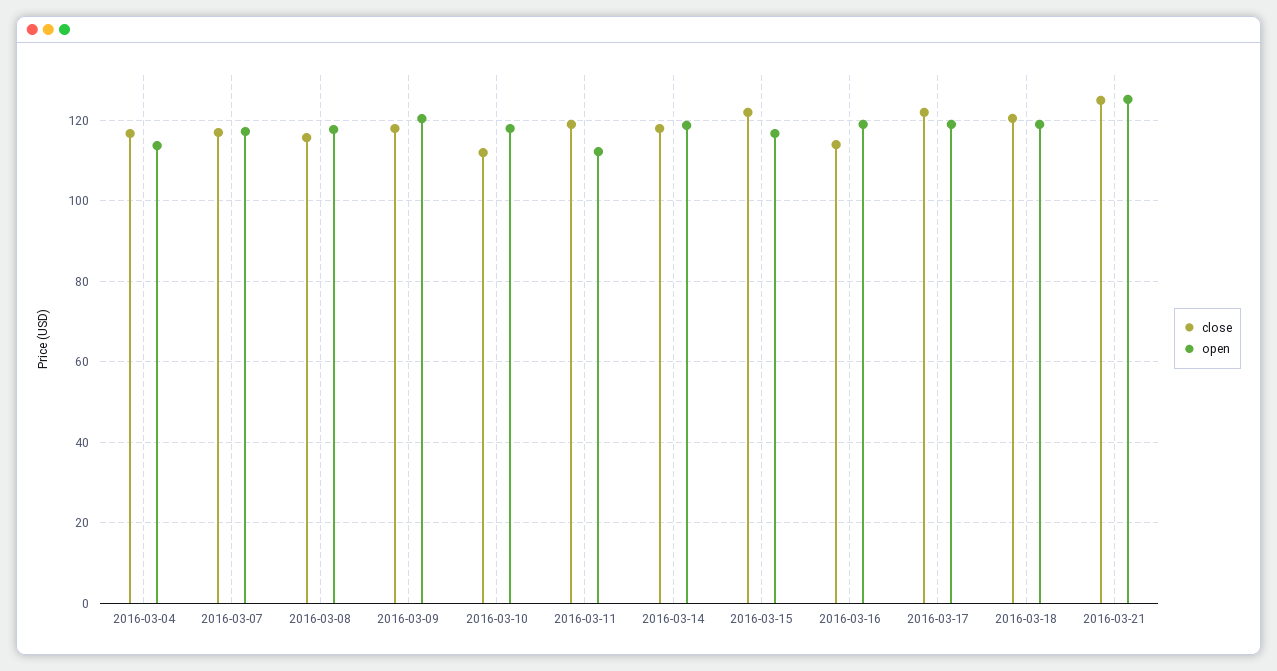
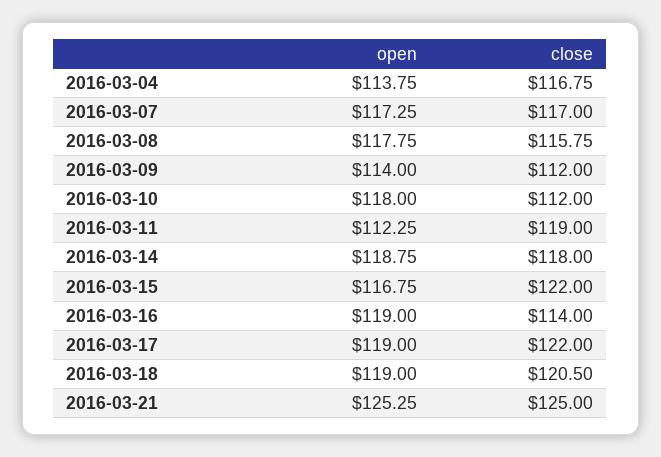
close, 2016-03-09: 118 -> 112
open, 2016-03-09: 120 -> 114

